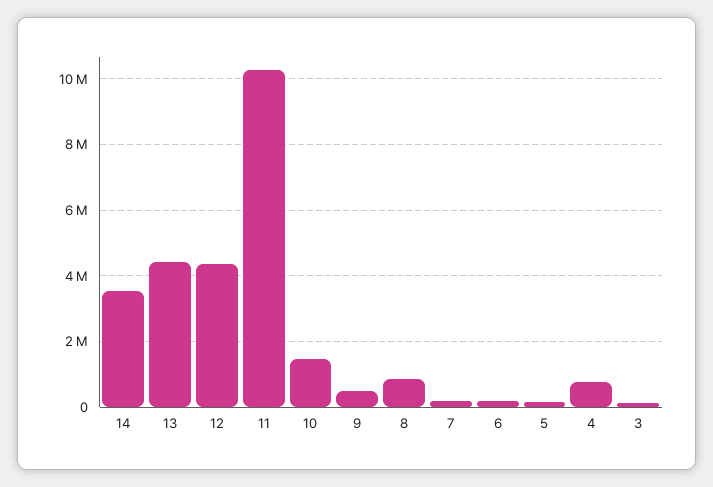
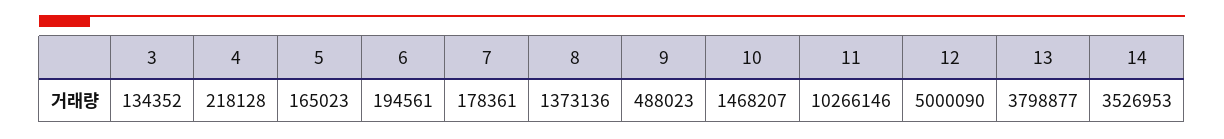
13: 4400000 -> 3798877
12: 4400000 -> 5000090
8: 800000 -> 1373136
4: 800000 -> 218128

